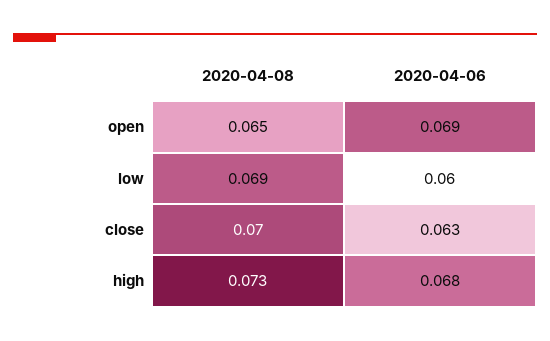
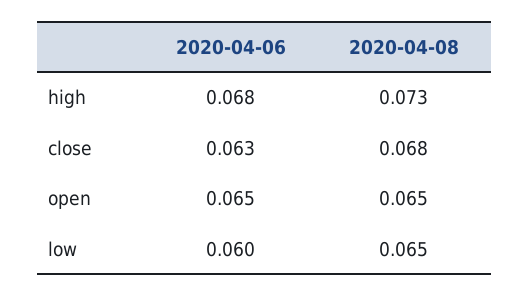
2020-04-06, open: 0.069 -> 0.065
2020-04-08, low: 0.069 -> 0.065
2020-04-08, close: 0.07 -> 0.068

